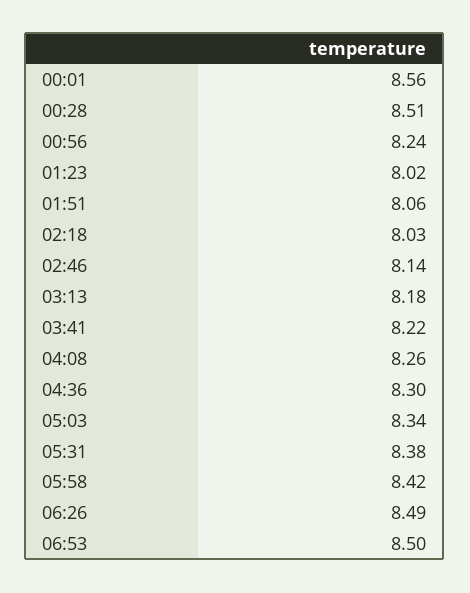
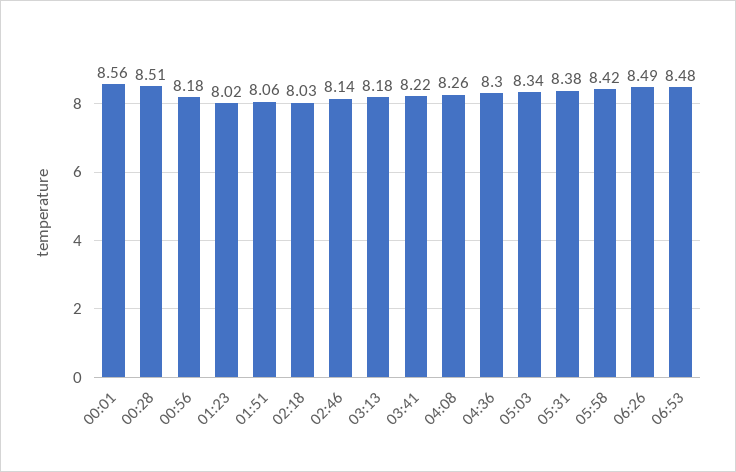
00:56: 8.24 -> 8.18
06:53: 8.5 -> 8.48

